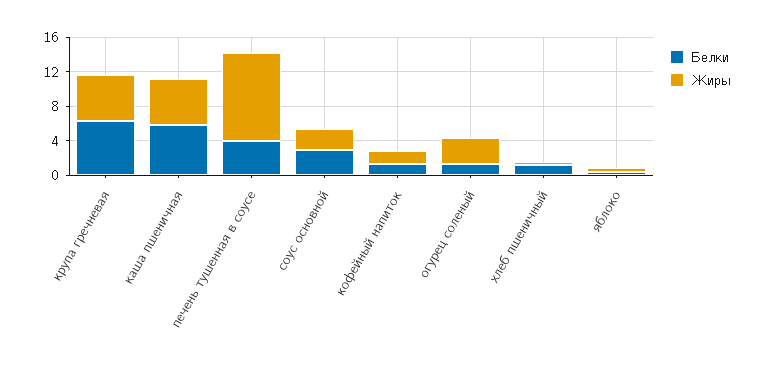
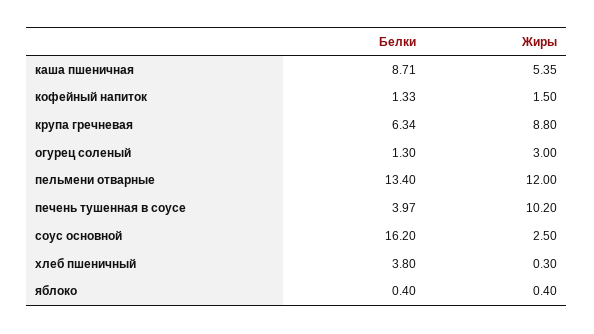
Жиры, крупа гречневая: 5 -> 8.8
Белки, каша пшеничная: 6 -> 8.71
Белки, соус основной: 3 -> 16.2
Белки, хлеб пшеничный: 1 -> 3.8
Белки, пельмени отварные: none -> 13.4
Жиры, пельмени отварные: none -> 12

